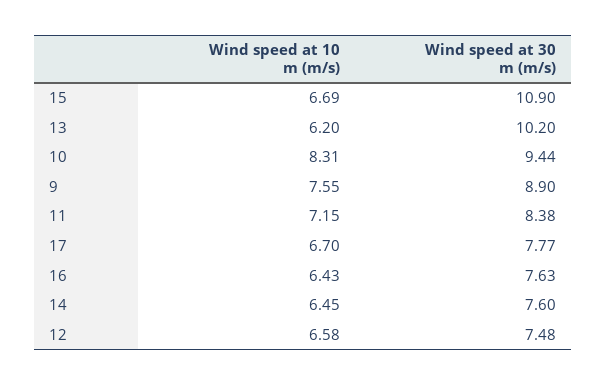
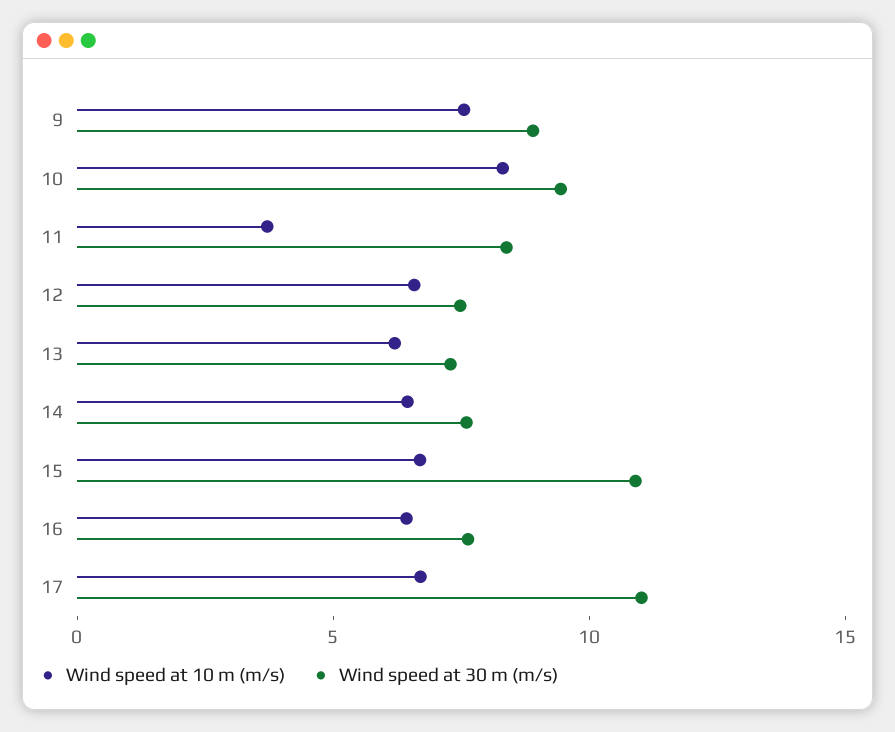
Wind speed at 30 m (m/s), 13: 10.2 -> 7
Wind speed at 10 m (m/s), 11: 7.15 -> 4
Wind speed at 30 m (m/s), 17: 7.77 -> 11

